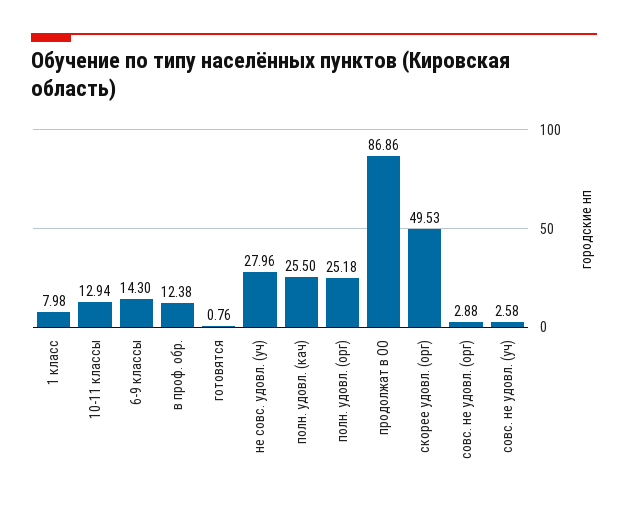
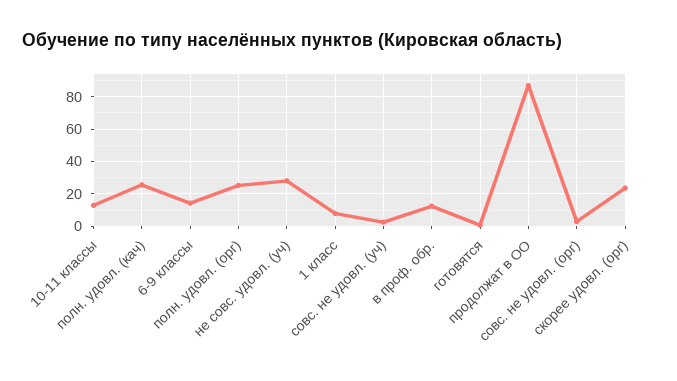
скорее удовл. (орг): 49.53 -> 25

